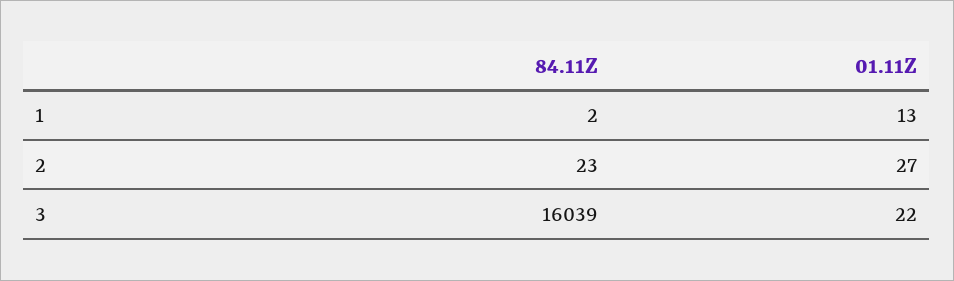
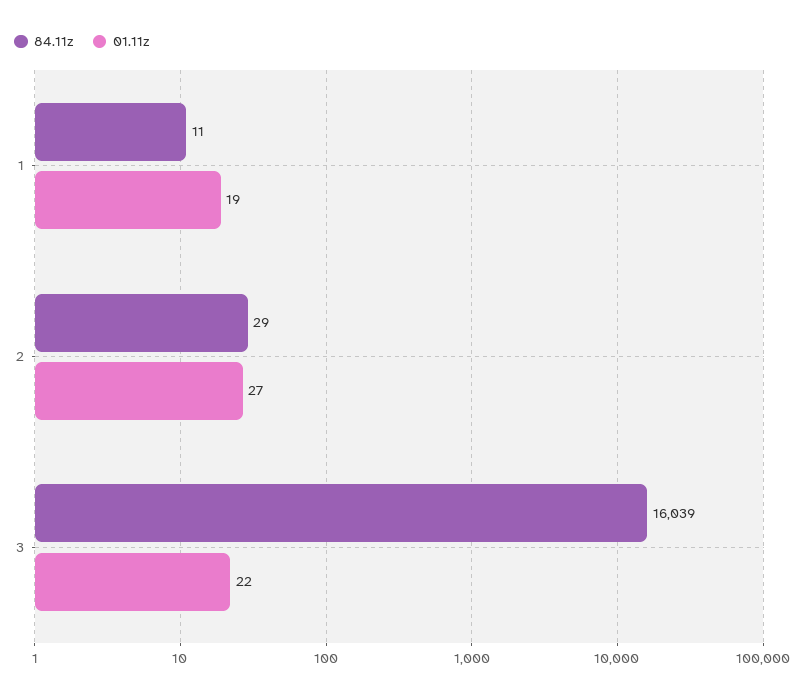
84.11Z, 1: 2 -> 11
01.11Z, 1: 13 -> 19
84.11Z, 2: 23 -> 29

